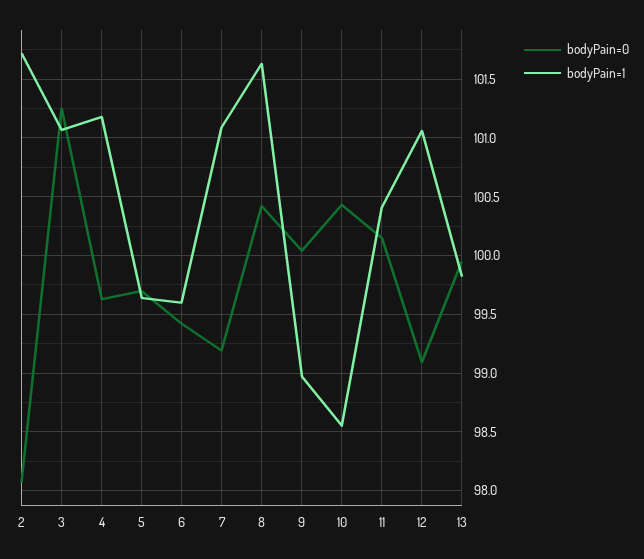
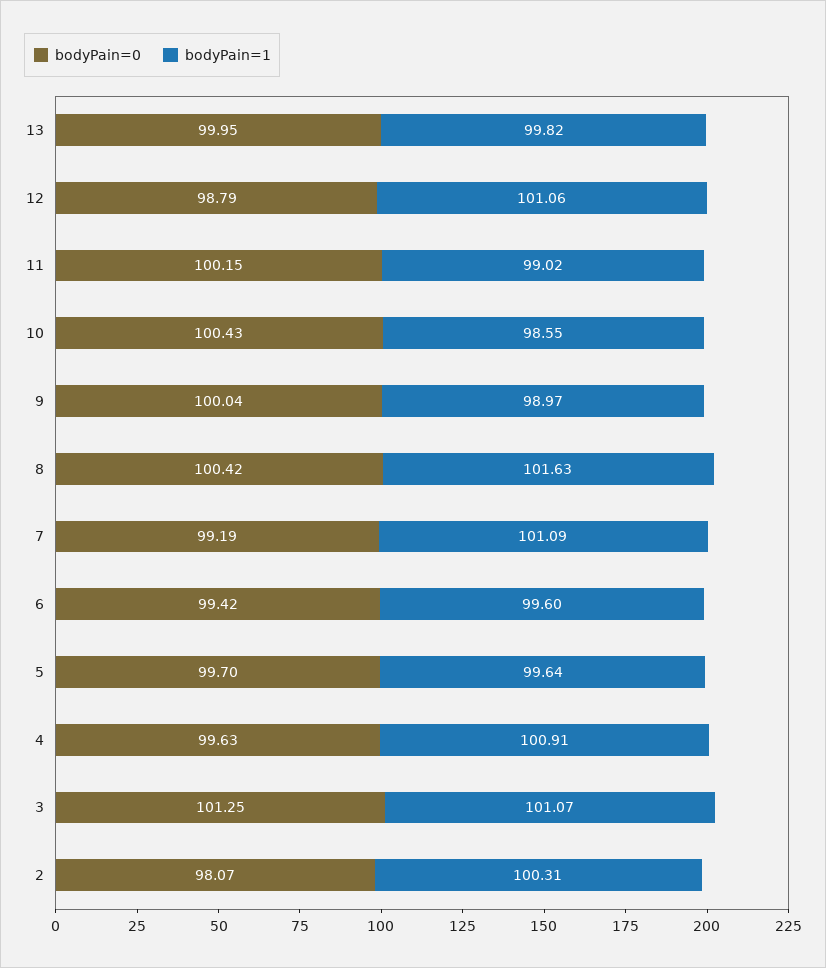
bodyPain=1, 2: 101.7 -> 100.31
bodyPain=1, 4: 101.2 -> 100.91
bodyPain=1, 11: 100.4 -> 99.02
bodyPain=0, 12: 99.1 -> 98.79

